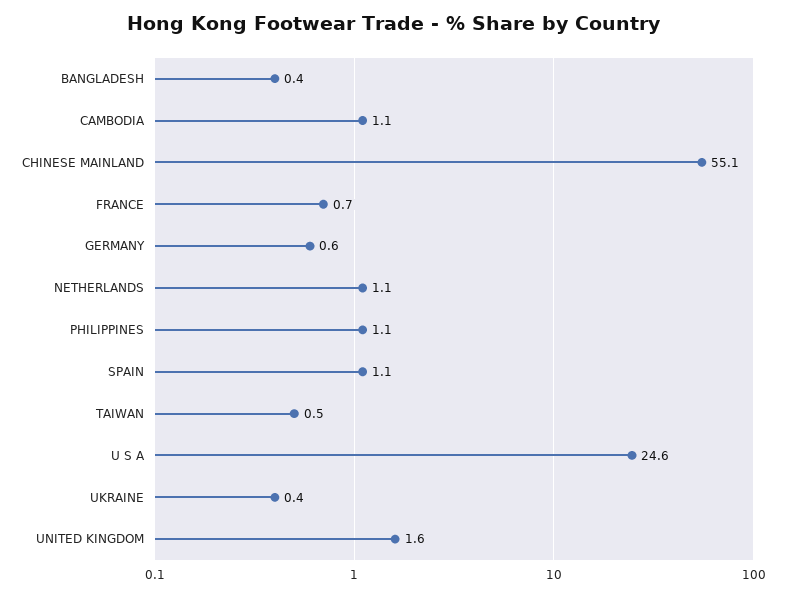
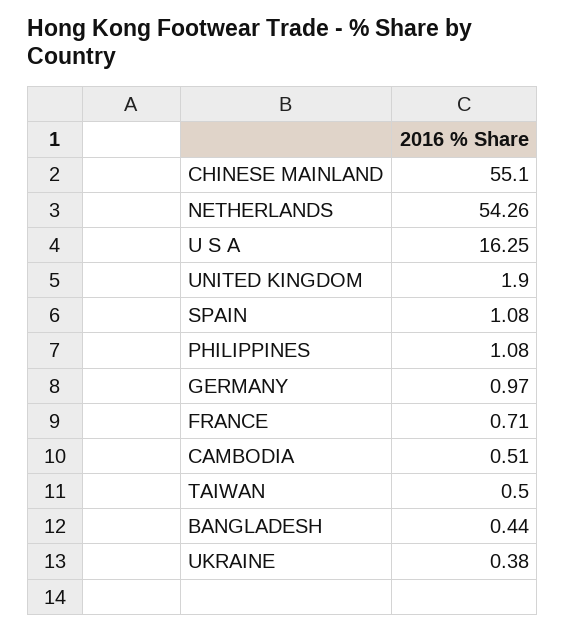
CAMBODIA: 1.1 -> 0.51
GERMANY: 0.6 -> 0.97
NETHERLANDS: 1.1 -> 54.26
U S A: 24.6 -> 16.25
UNITED KINGDOM: 1.6 -> 1.9

